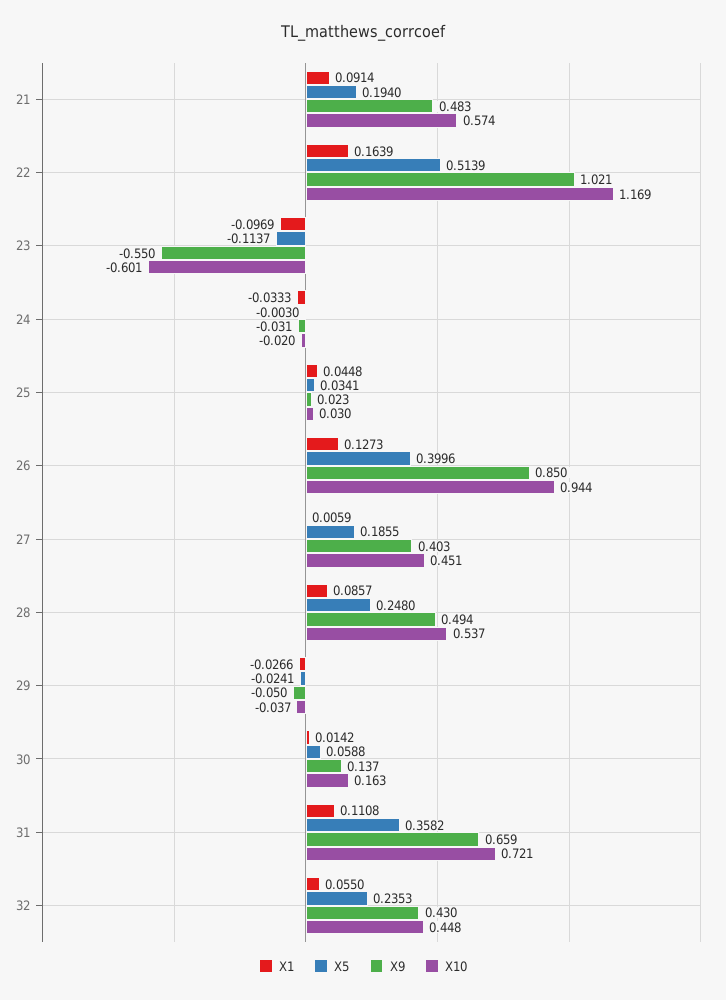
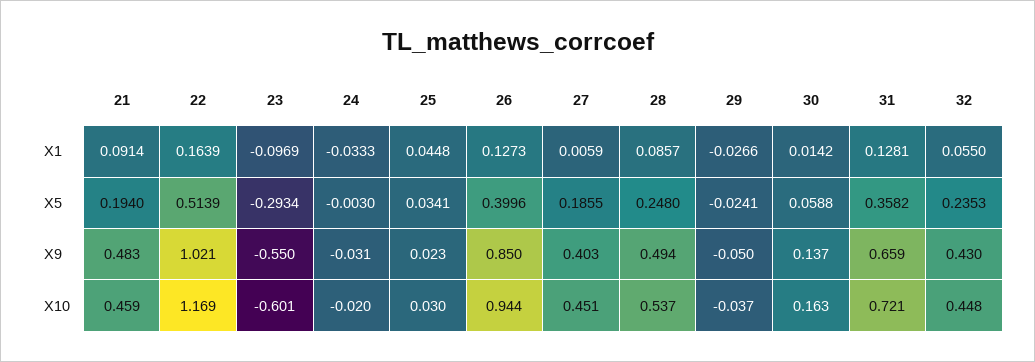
X10, 21: 0.574 -> 0.459
X5, 23: -0.1137 -> -0.2934
X1, 31: 0.1108 -> 0.1281

